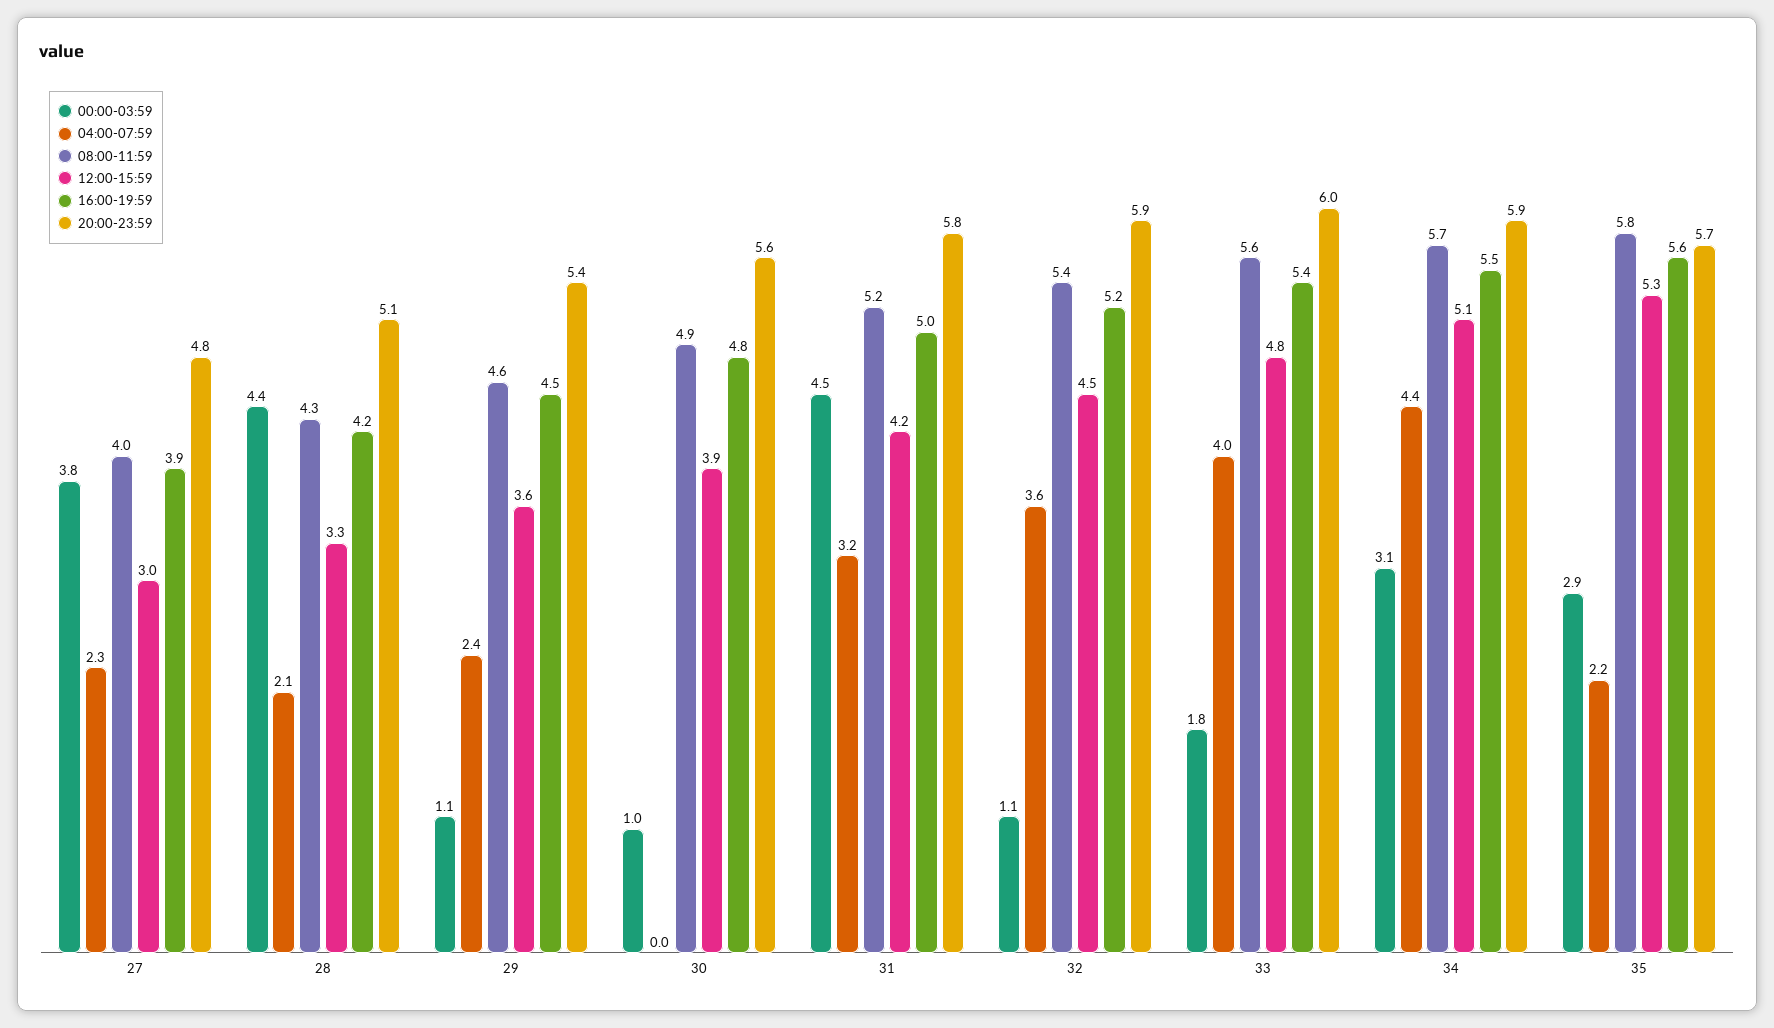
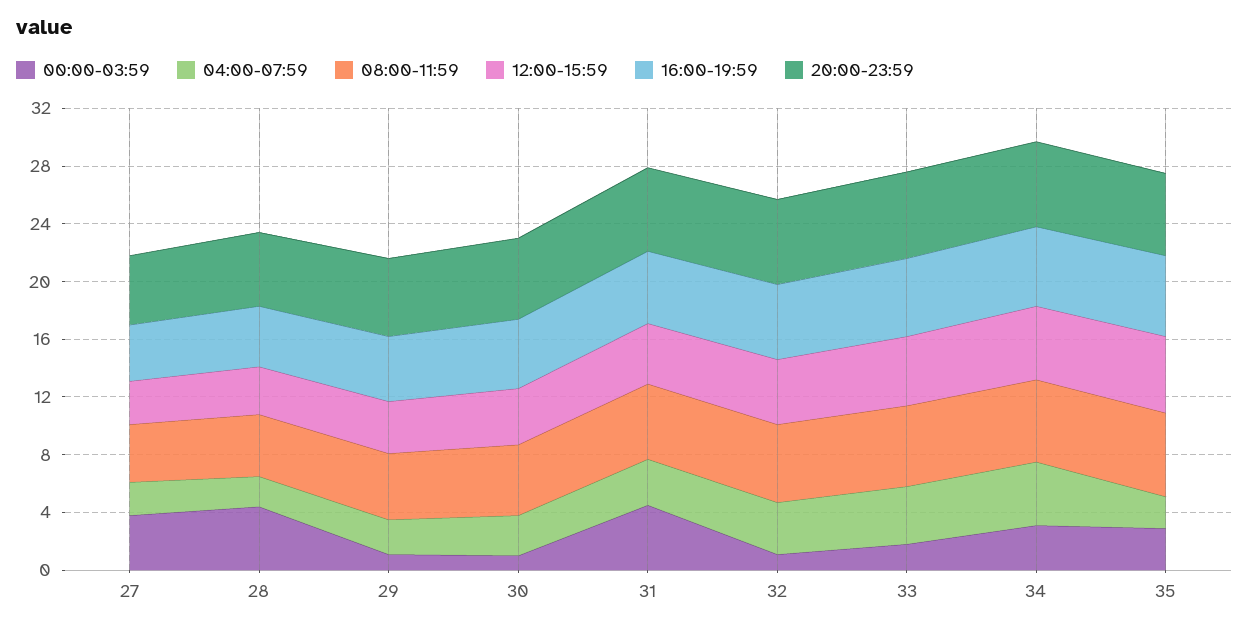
04:00-07:59, 30: 0 -> 3

